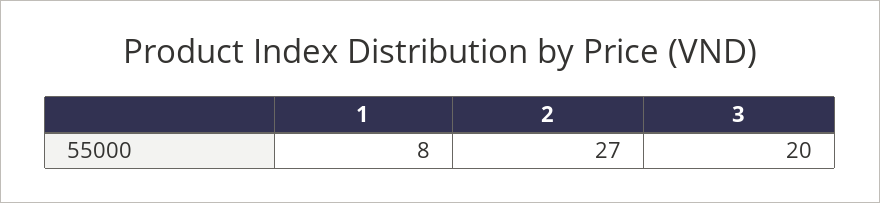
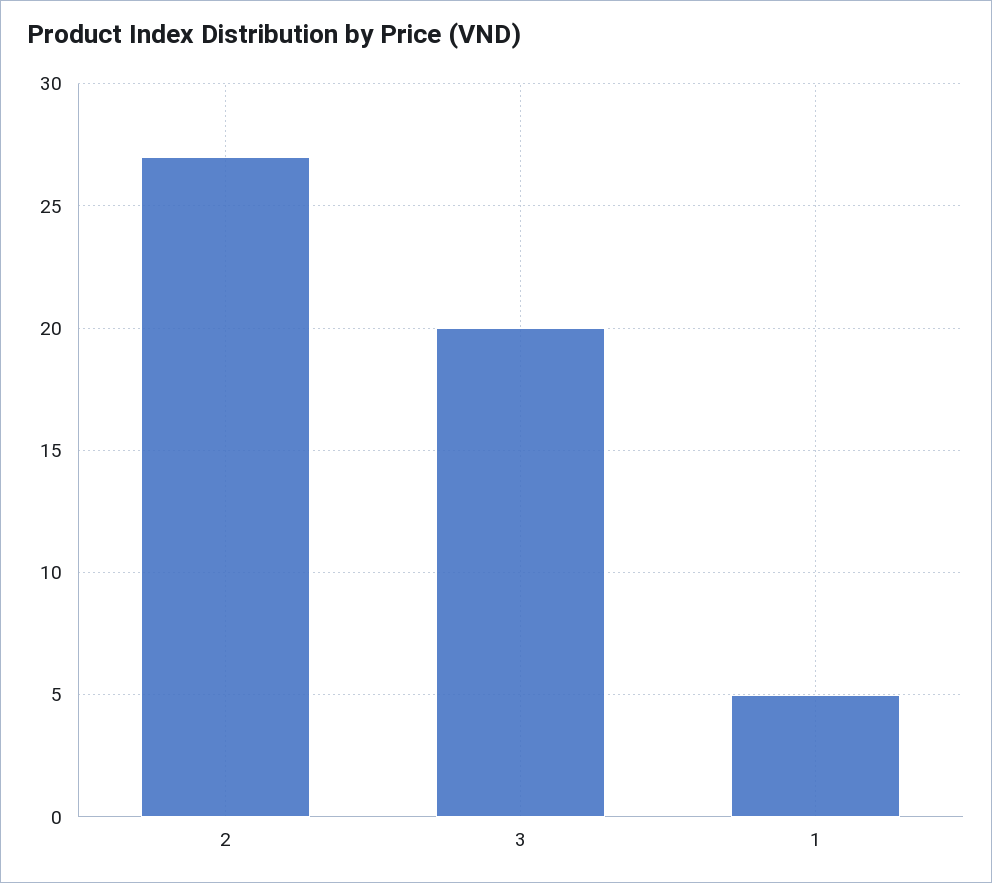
1: 8 -> 5

